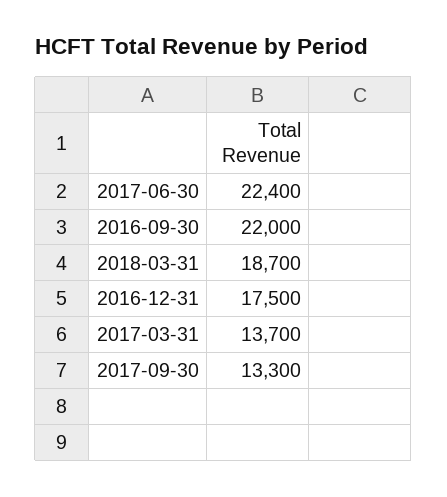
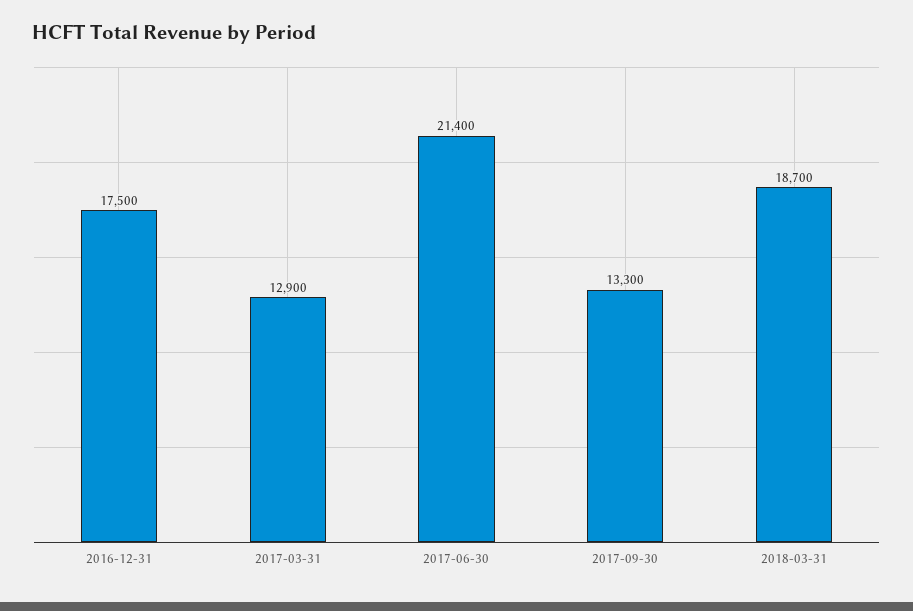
2017-06-30: 22400 -> 21400
2016-09-30: 22000 -> none
2017-03-31: 13700 -> 12900

